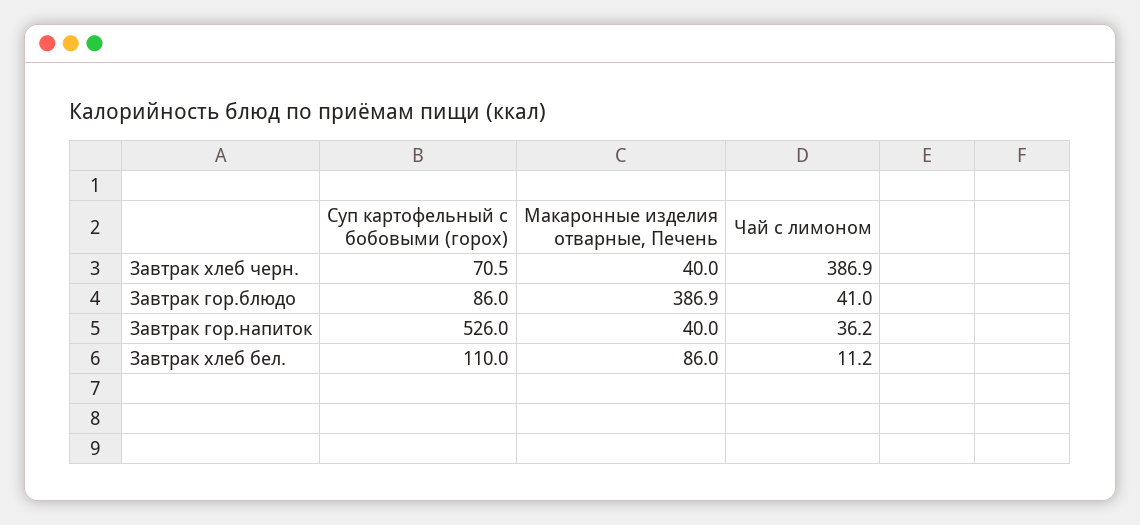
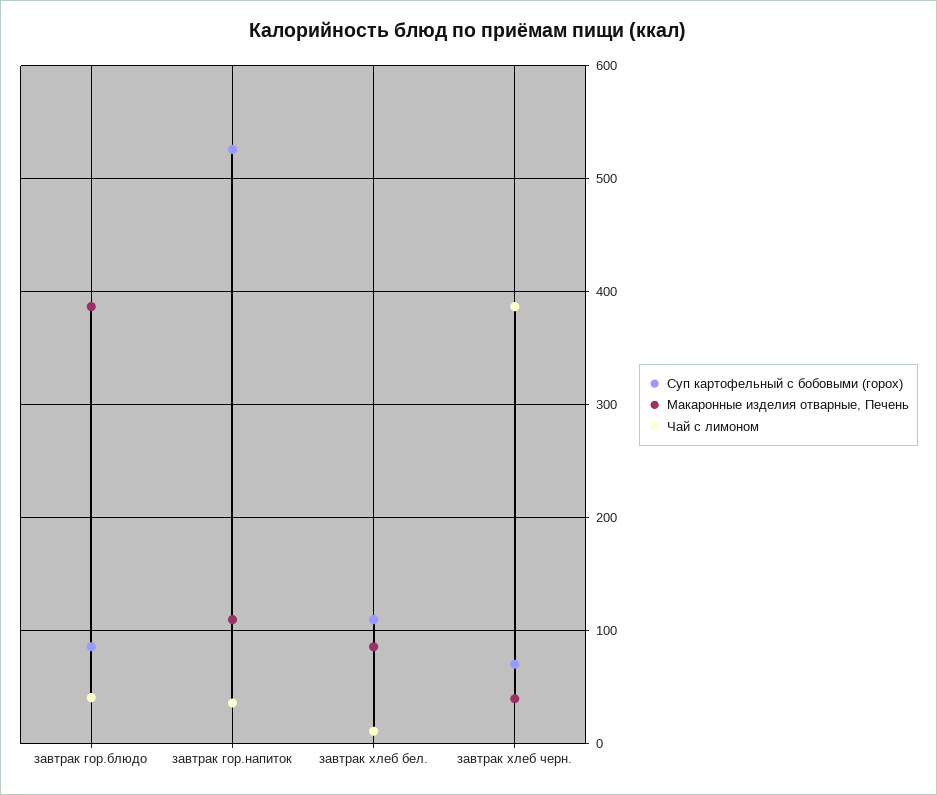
Макаронные изделия отварные, Печень, Завтрак гор.напиток: 40 -> 110

